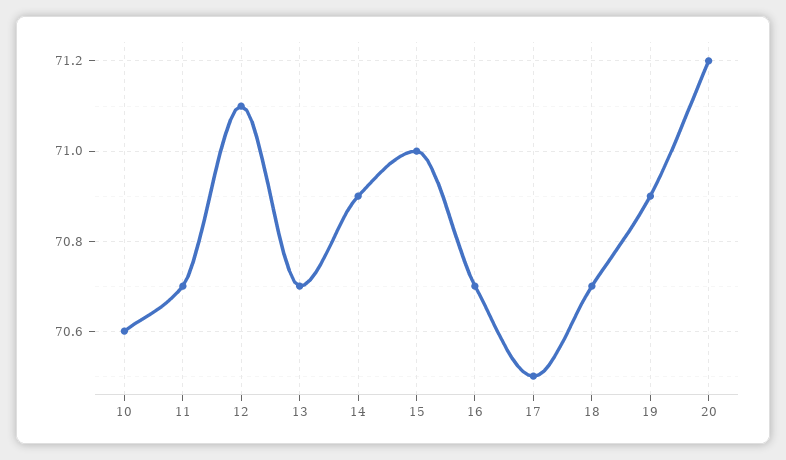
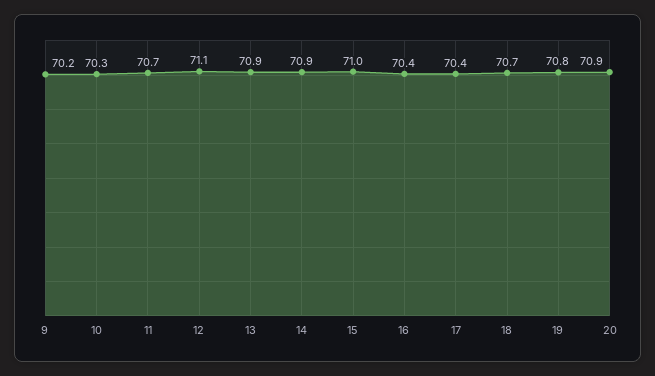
10: 70.6 -> 70.3
13: 70.7 -> 70.9
16: 70.7 -> 70.4
17: 70.5 -> 70.4
19: 70.9 -> 70.8
20: 71.2 -> 70.9
9: none -> 70.2

